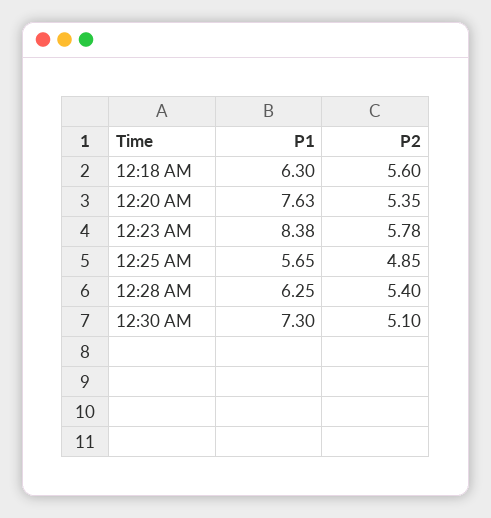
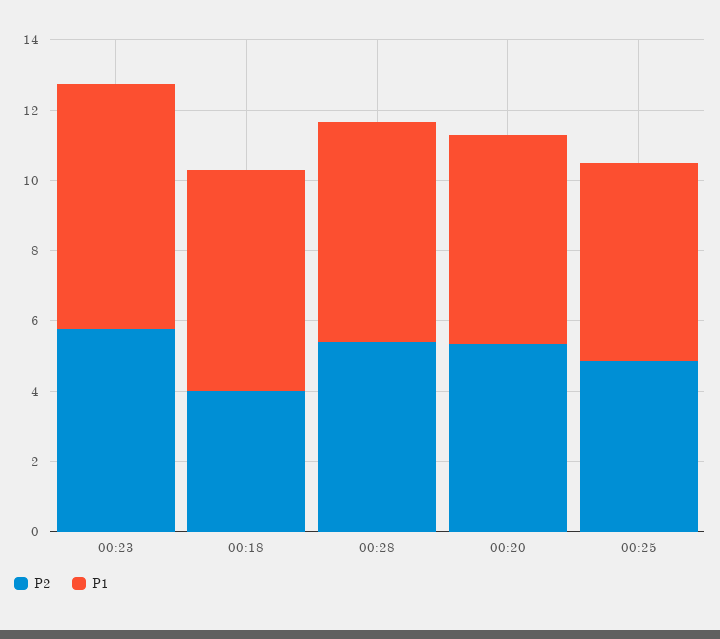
P2, 12:18 AM: 5.6 -> 4
P1, 12:20 AM: 7.63 -> 6
P1, 12:23 AM: 8.38 -> 7
P1, 12:30 AM: 7.3 -> none
P2, 12:30 AM: 5.1 -> none

